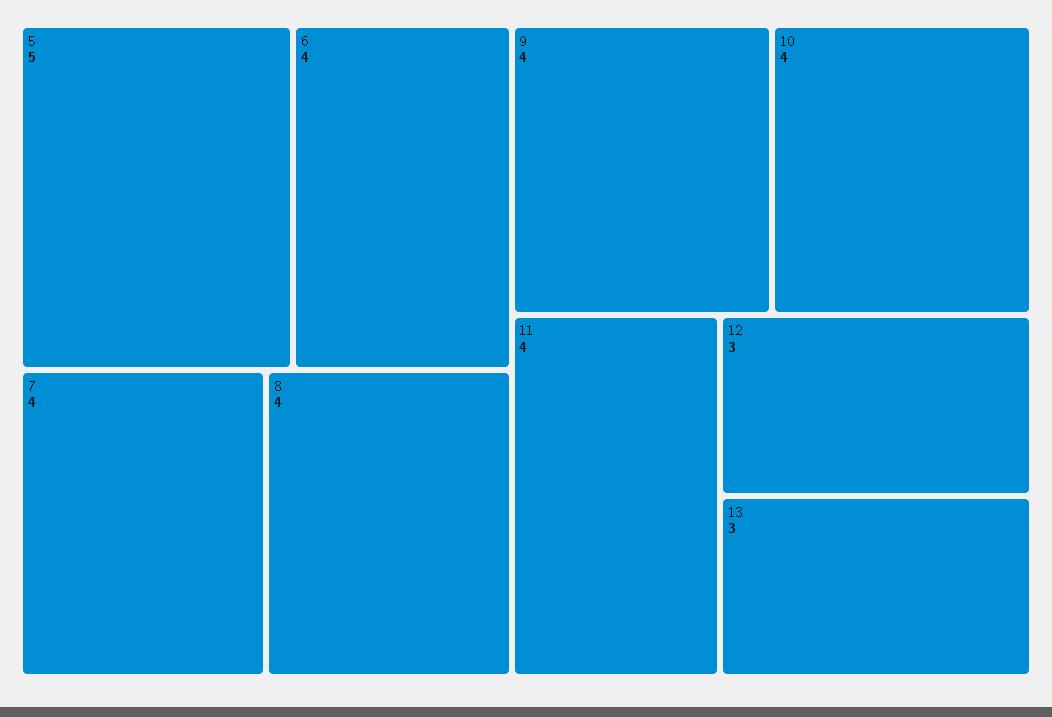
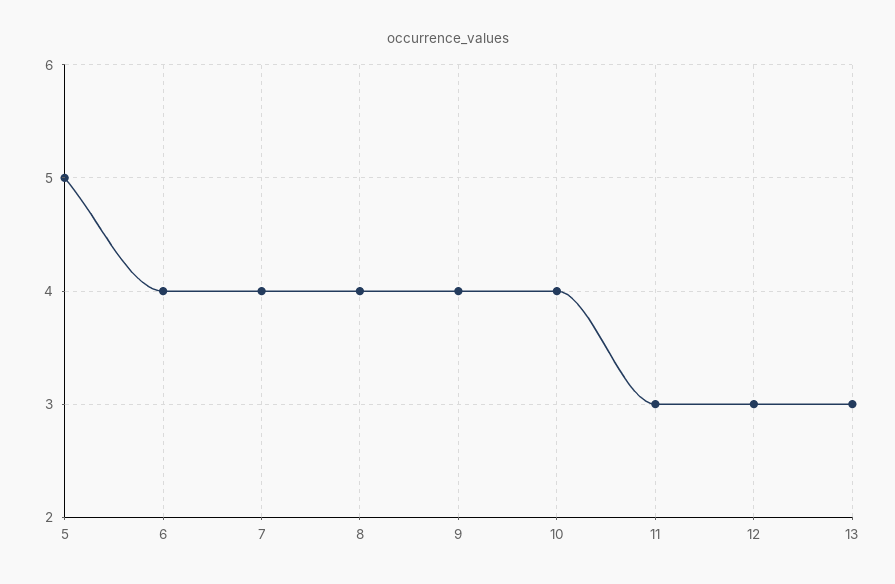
11: 4 -> 3

